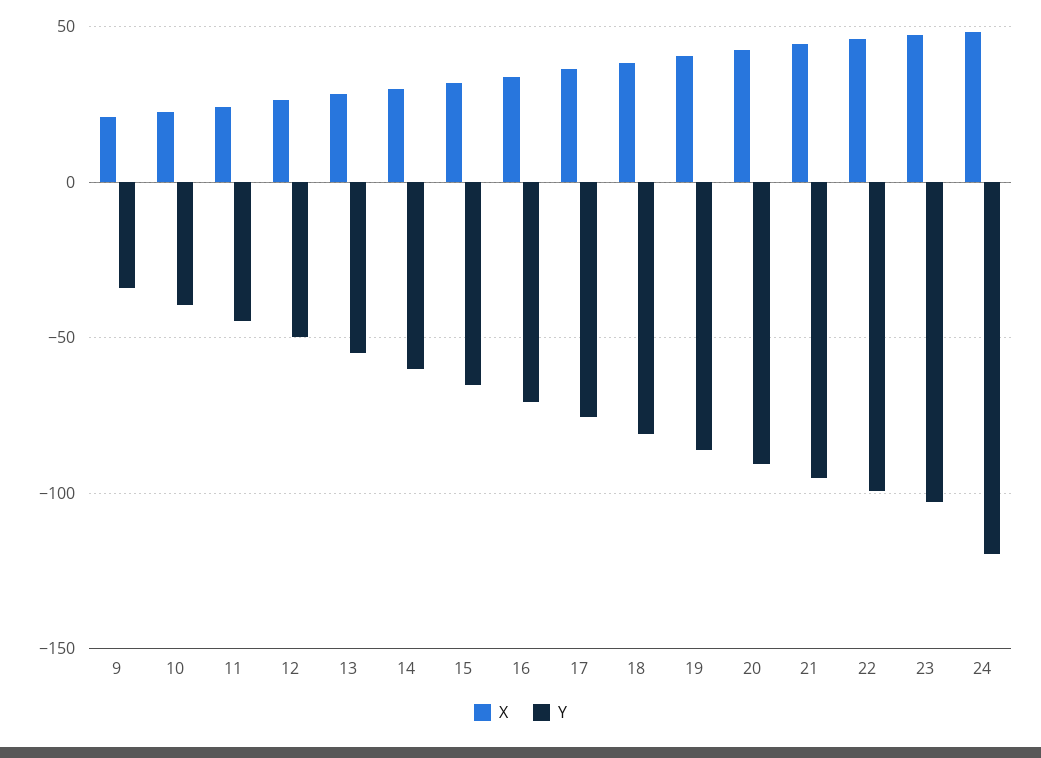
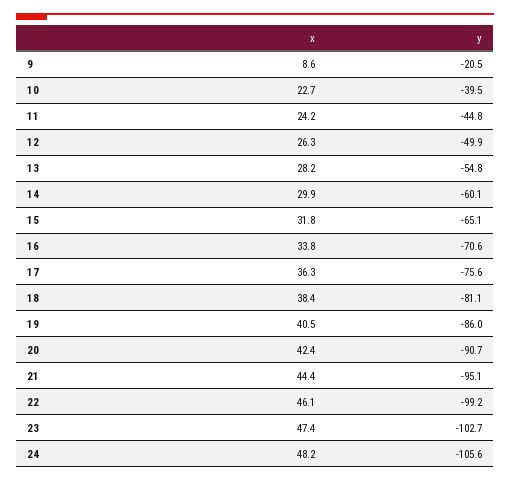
X, 9: 20 -> 8.6
Y, 9: -35 -> -20.5
Y, 24: -120 -> -105.6

